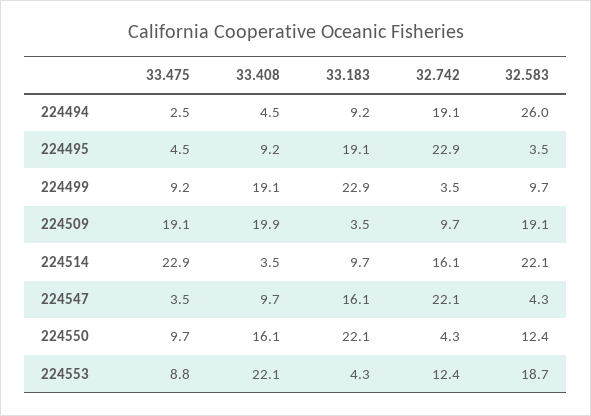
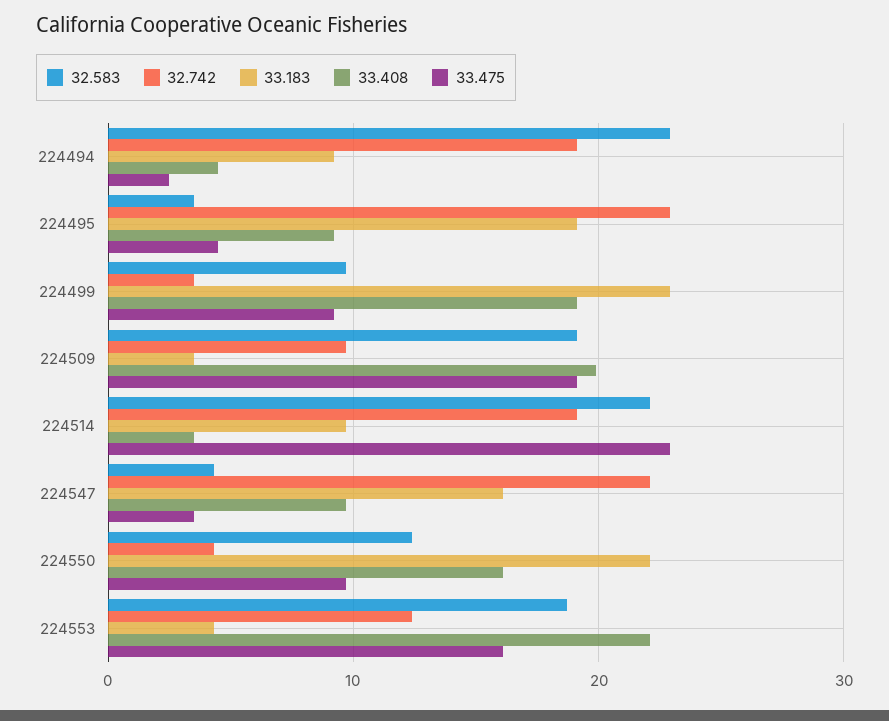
32.583, 224494: 26 -> 23
32.742, 224514: 16.1 -> 19
33.475, 224553: 8.8 -> 16

